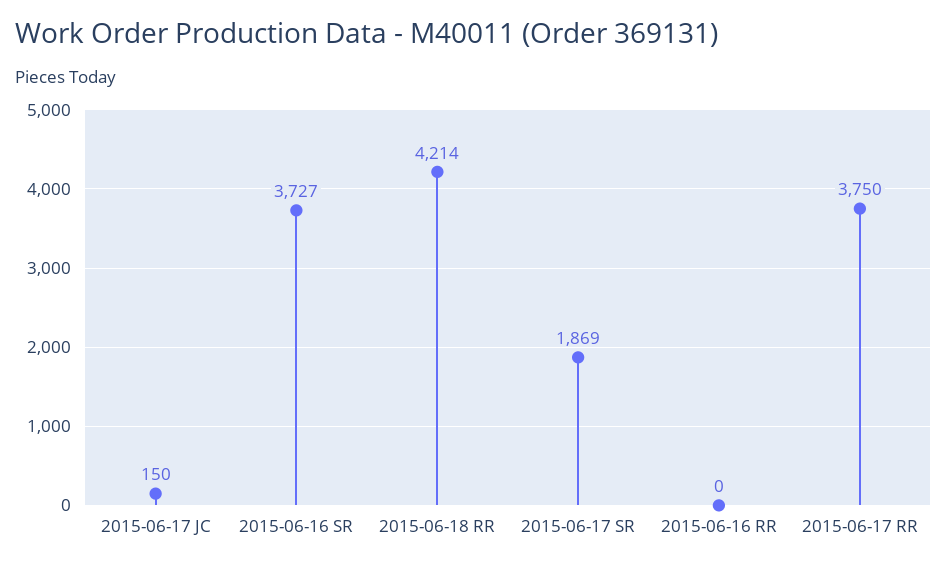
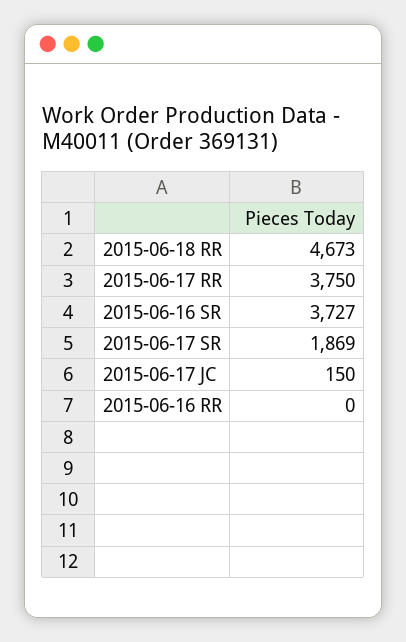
2015-06-18 RR: 4214 -> 4673

